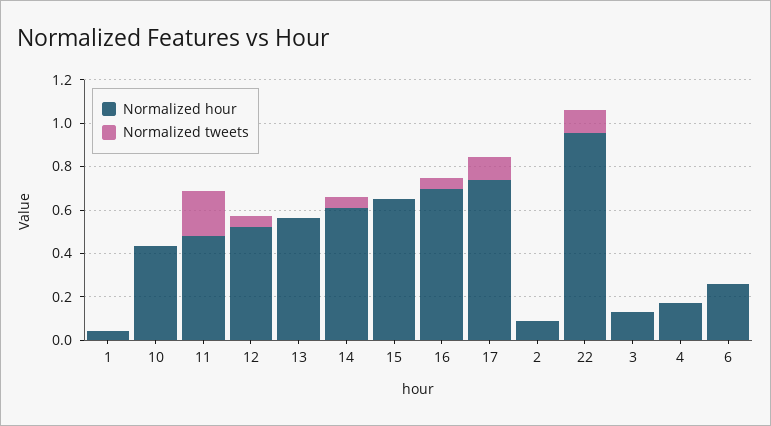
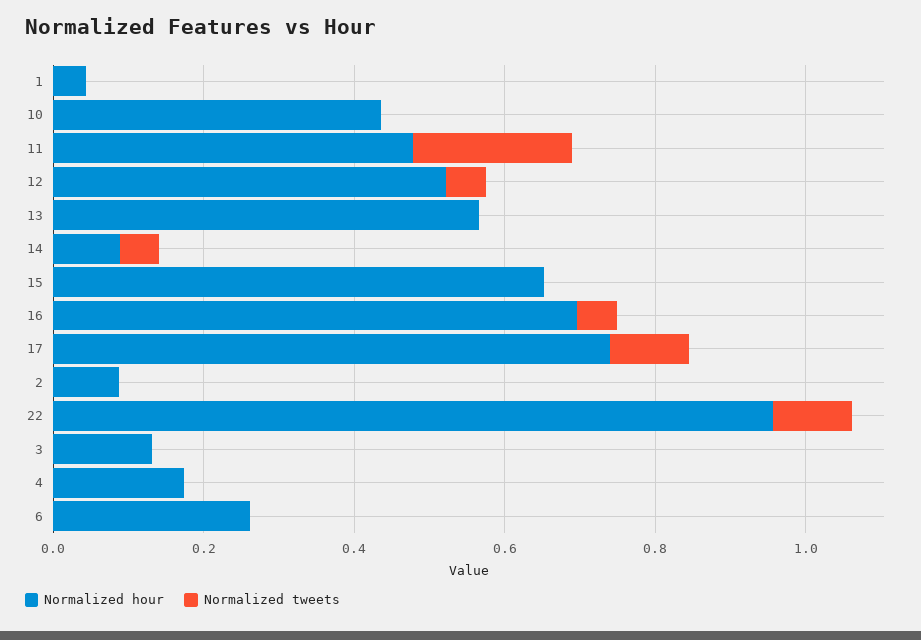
Normalized hour, 14: 0.6 -> 0.1

